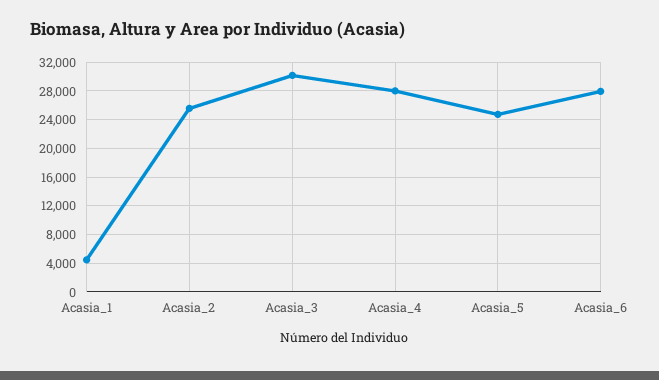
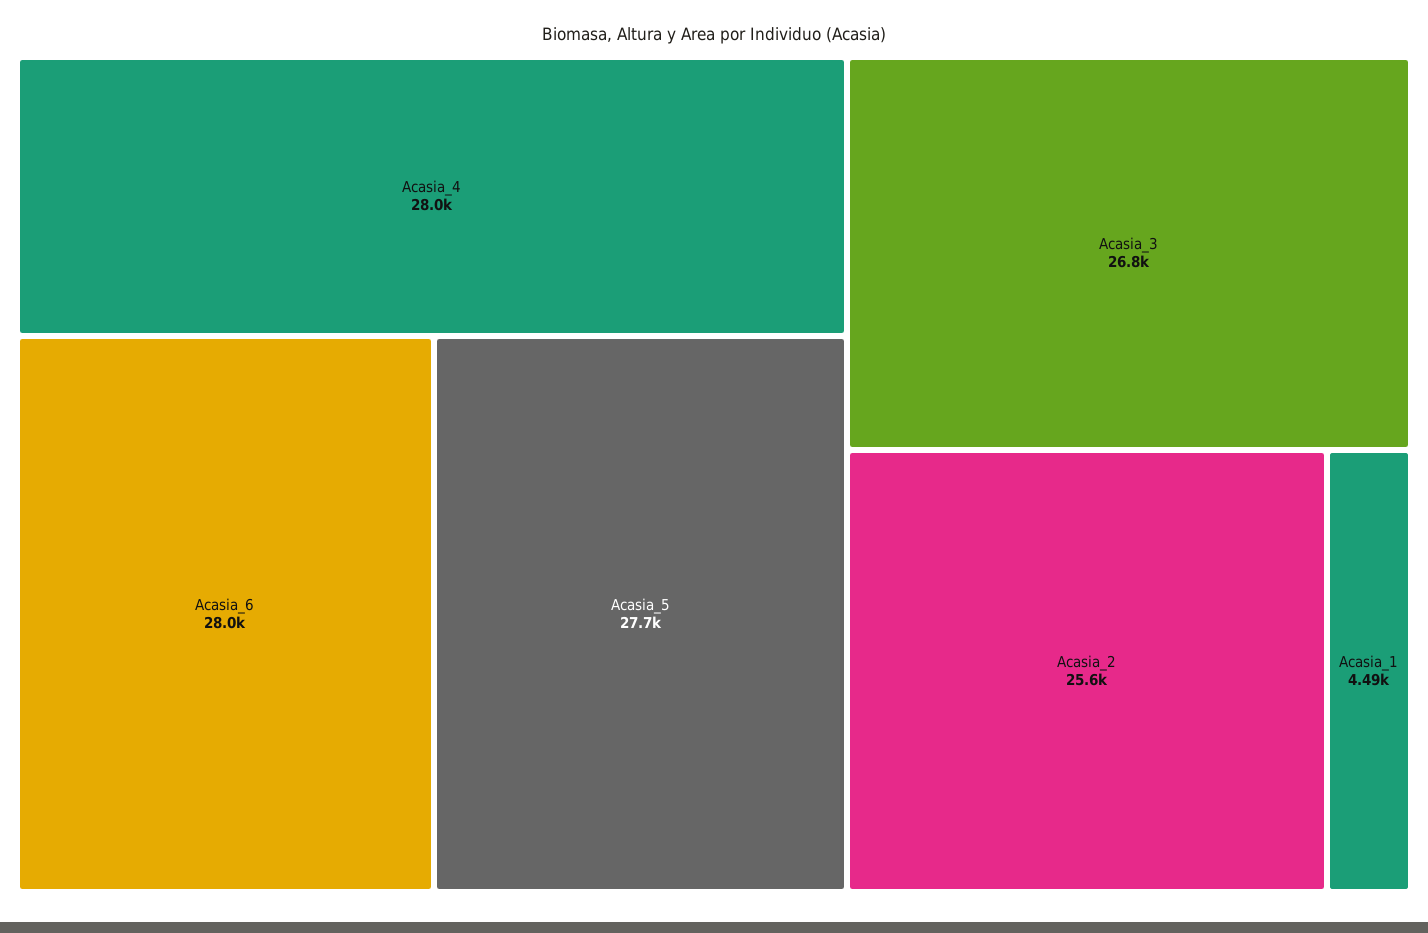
Acasia_3: 30000 -> 26800
Acasia_5: 25000 -> 27700

